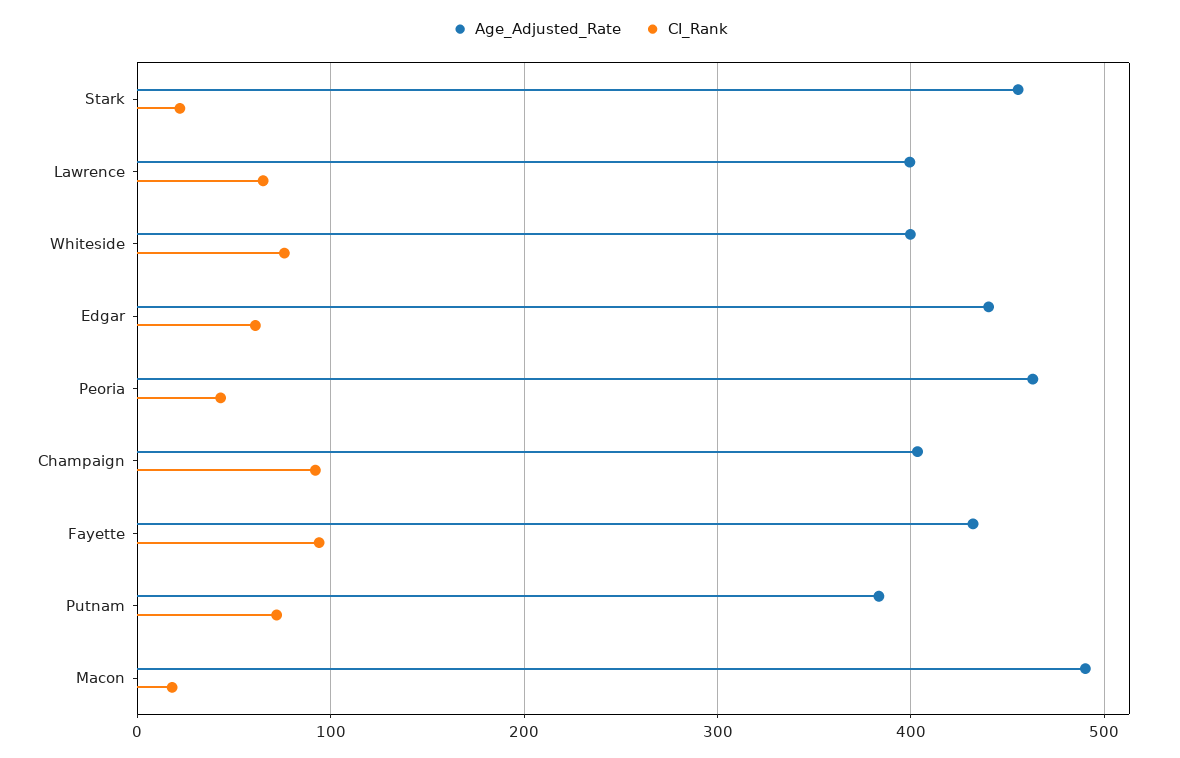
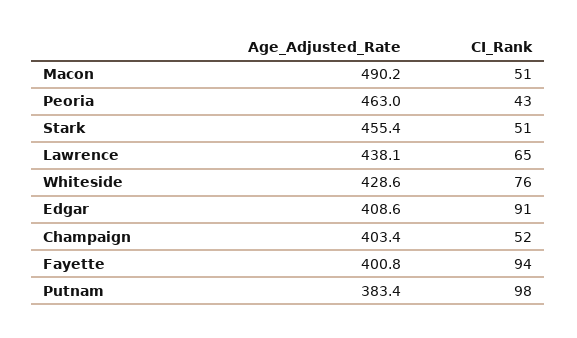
CI_Rank, Stark: 20 -> 51
Age_Adjusted_Rate, Lawrence: 400 -> 438.1
Age_Adjusted_Rate, Whiteside: 400 -> 428.6
Age_Adjusted_Rate, Edgar: 440 -> 408.6
CI_Rank, Edgar: 60 -> 91
CI_Rank, Champaign: 90 -> 52
Age_Adjusted_Rate, Fayette: 430 -> 400.8
CI_Rank, Putnam: 70 -> 98
CI_Rank, Macon: 20 -> 51

